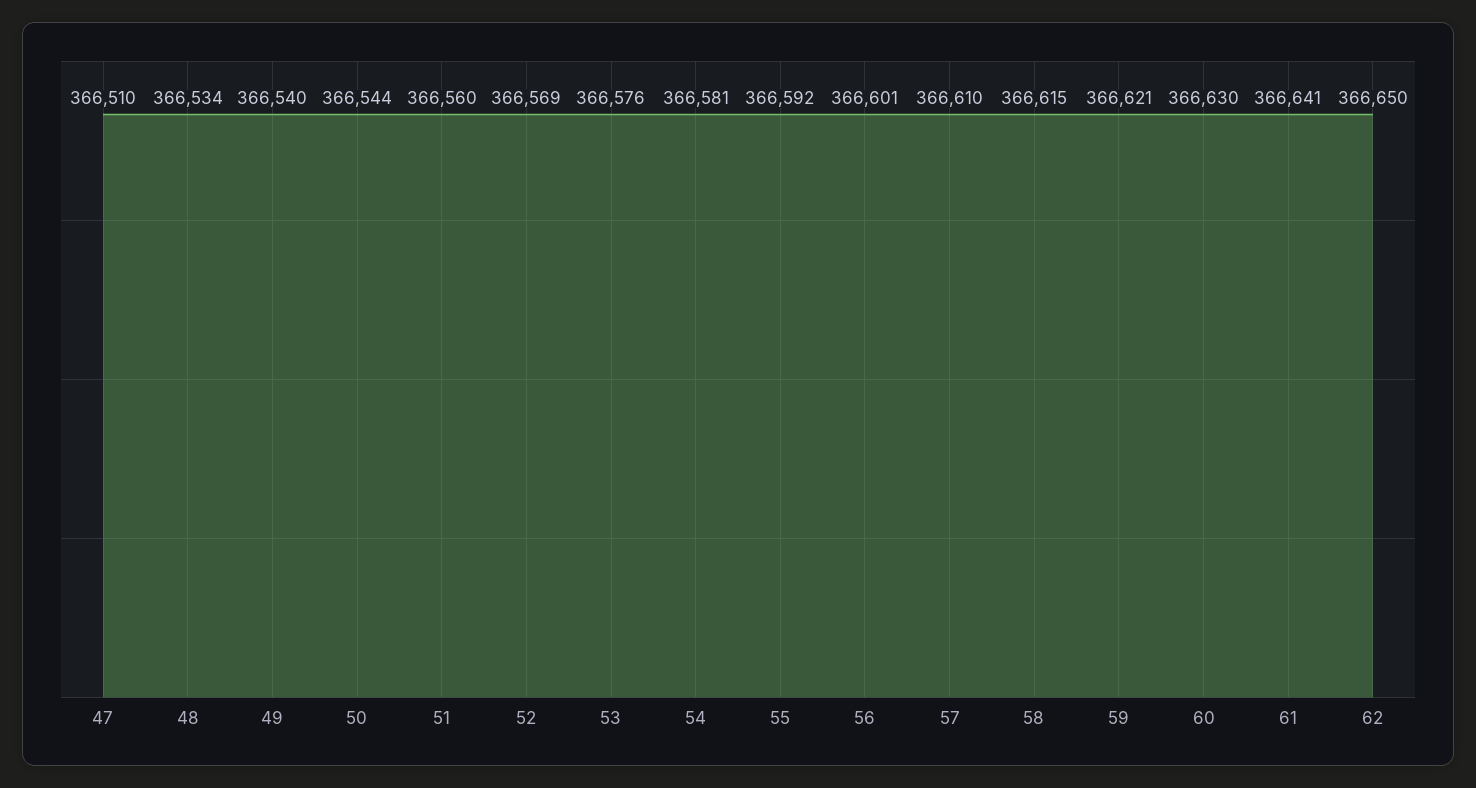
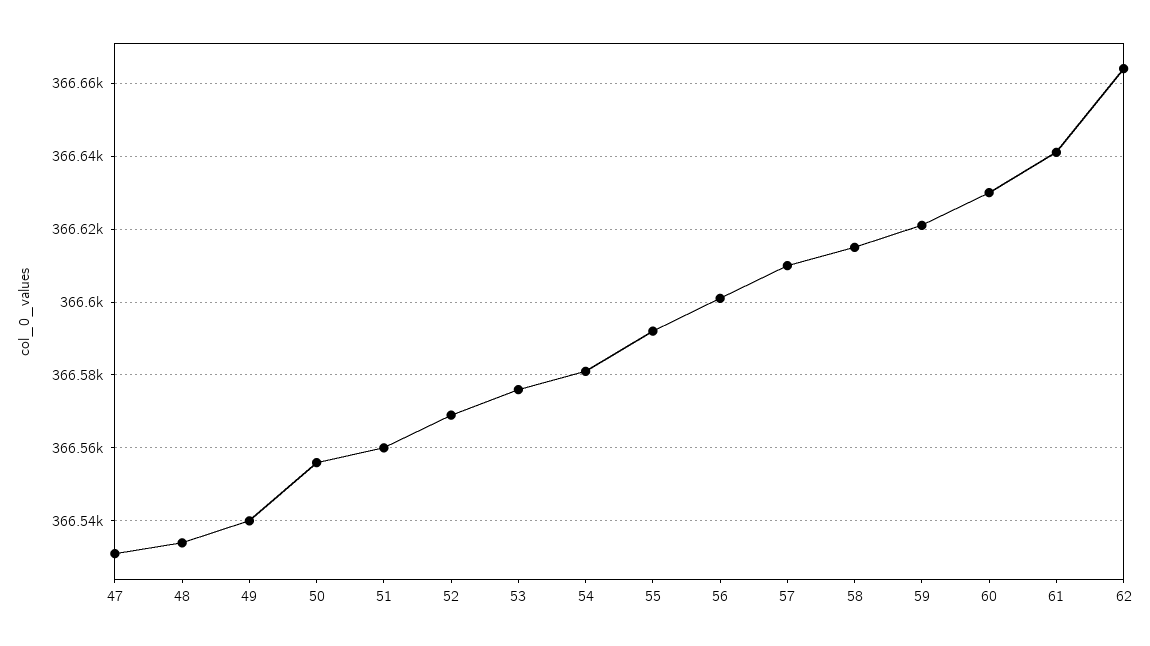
47: 366510 -> 366530
50: 366544 -> 366555
62: 366650 -> 366665

